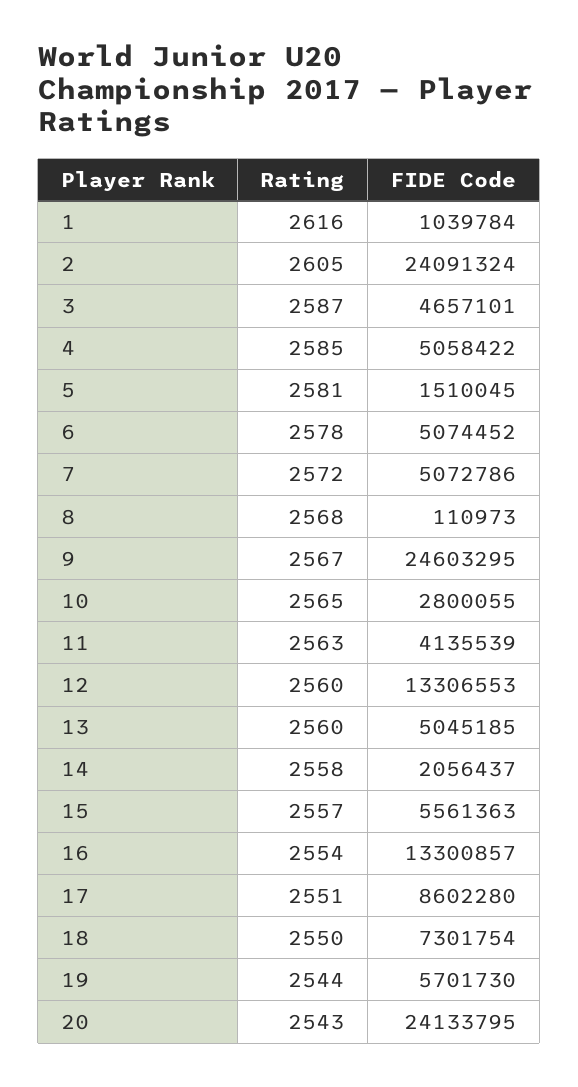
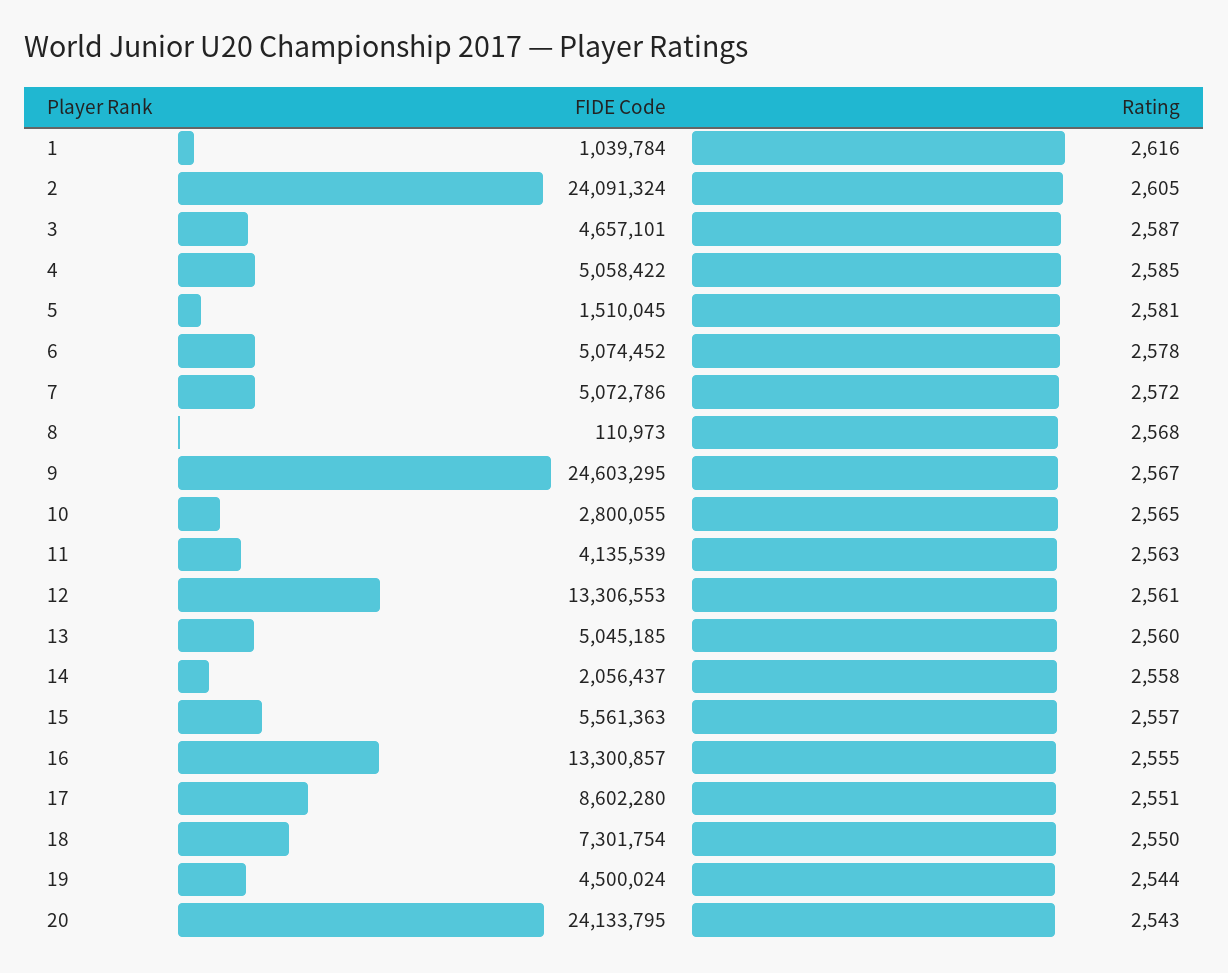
Rating, 12: 2560 -> 2561
Rating, 16: 2554 -> 2555
FIDE Code, 19: 5701730 -> 4500024

